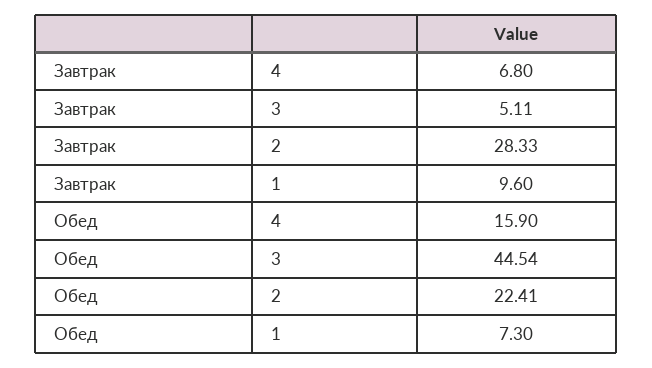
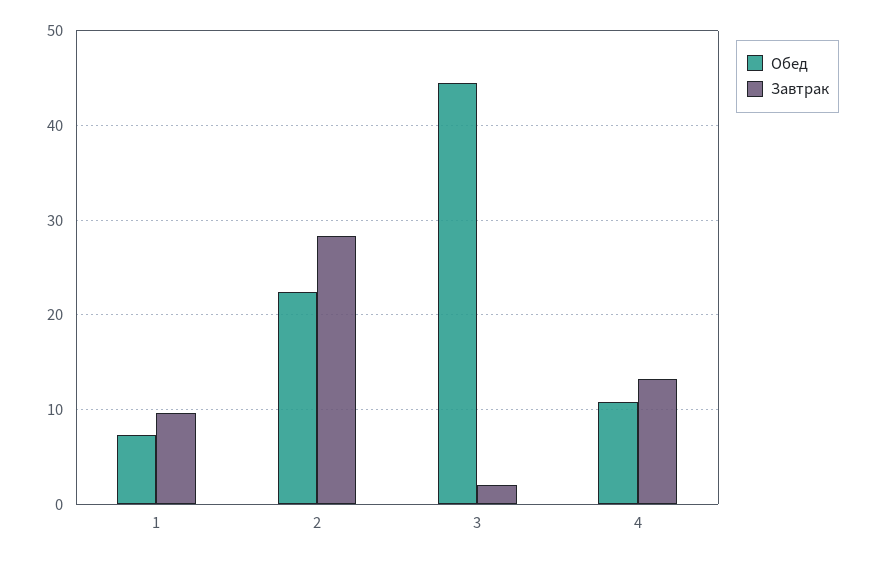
Завтрак, 4: 6.8 -> 13
Завтрак, 3: 5.11 -> 2
Обед, 4: 15.9 -> 11

